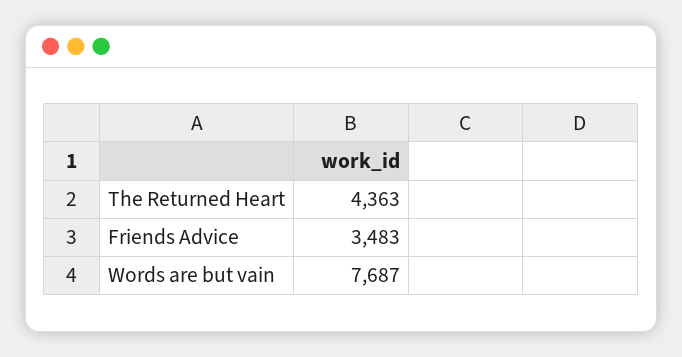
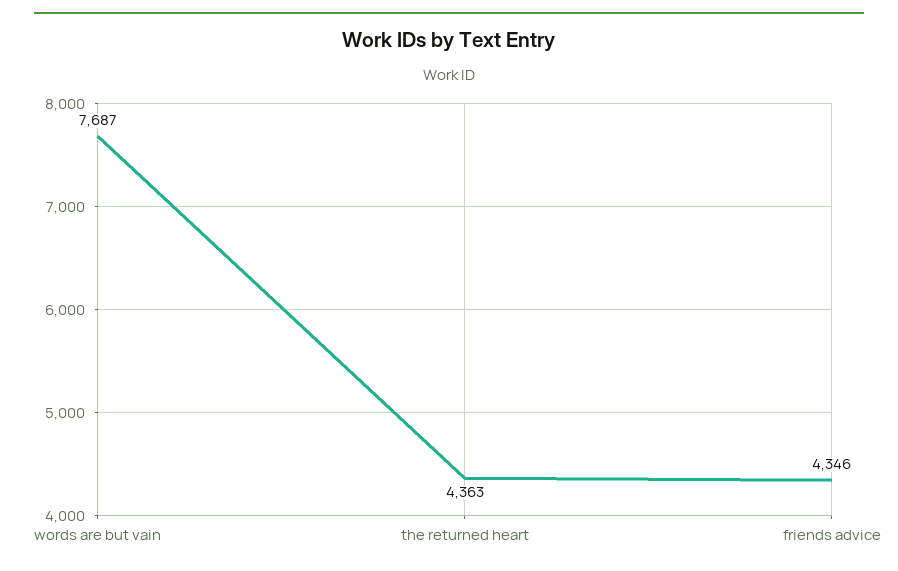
Friends Advice: 3483 -> 4346

